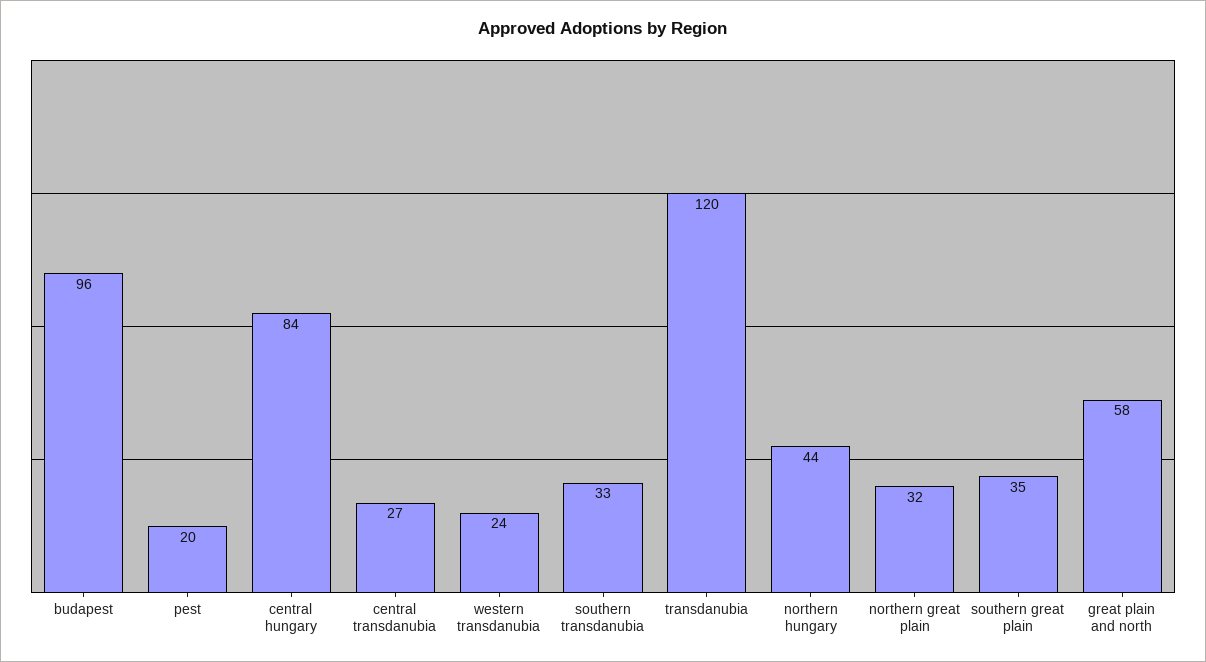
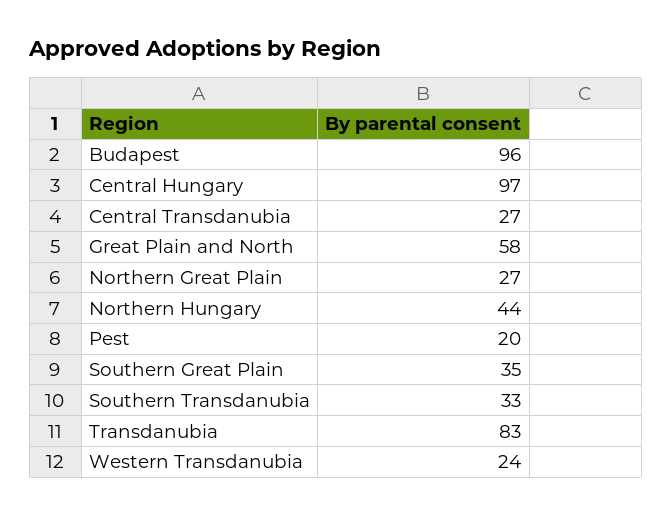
central hungary: 84 -> 97
transdanubia: 120 -> 83
northern great plain: 32 -> 27

